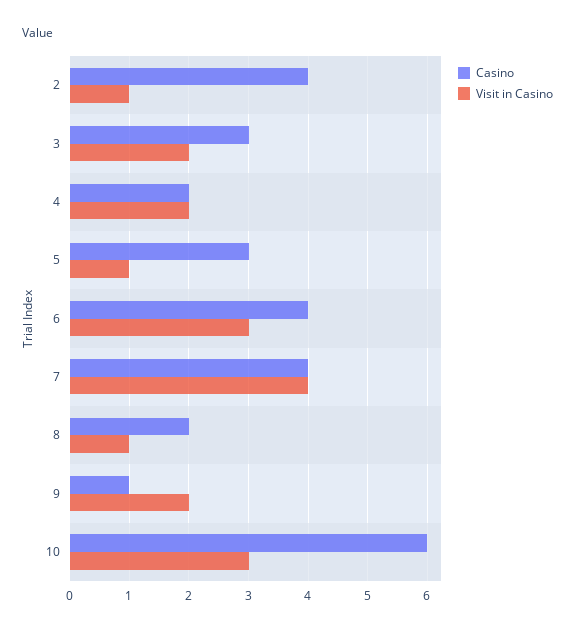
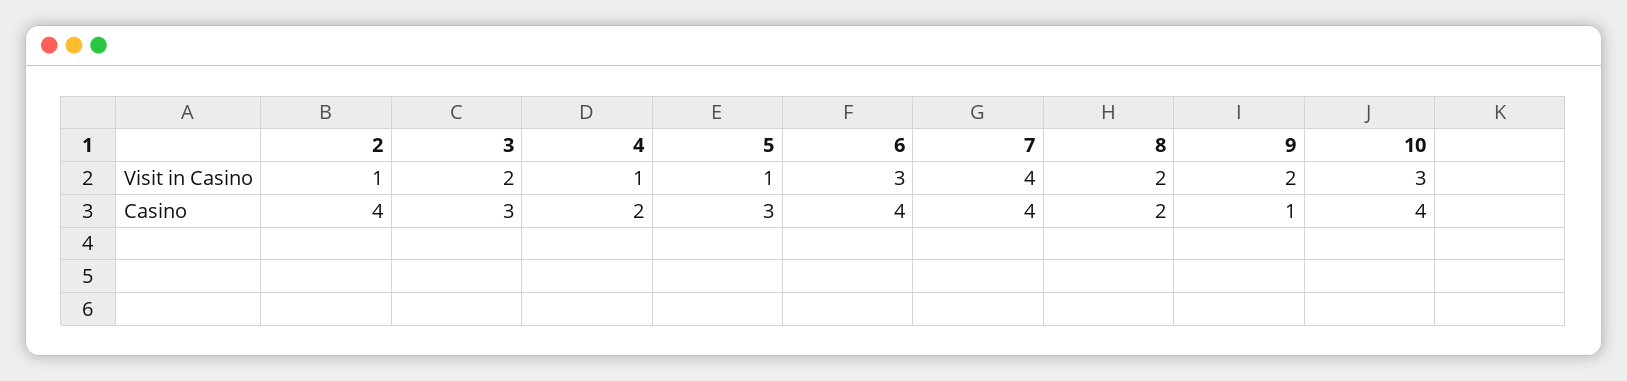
Visit in Casino, 4: 2 -> 1
Visit in Casino, 8: 1 -> 2
Casino, 10: 6 -> 4

